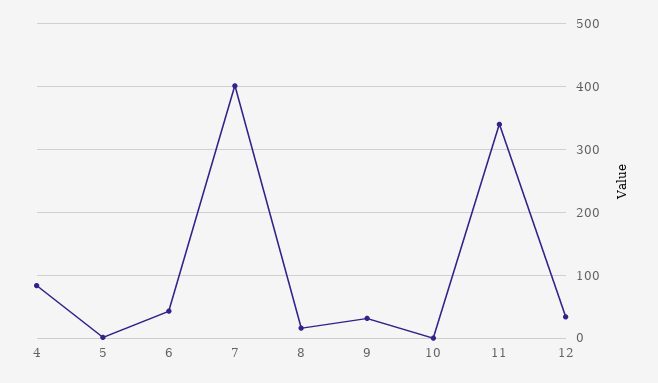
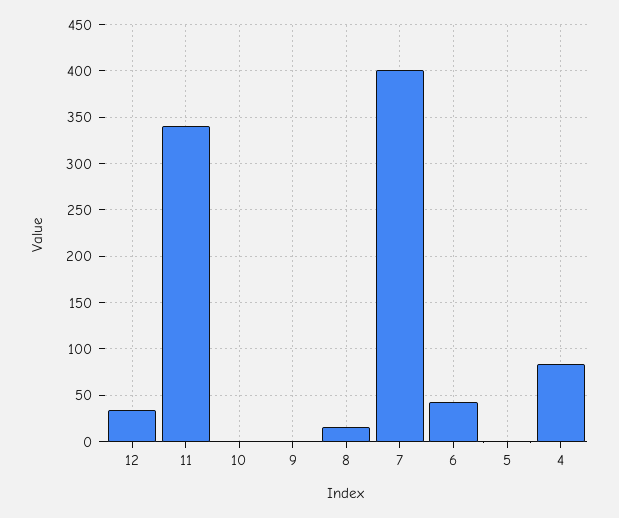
9: 30 -> 0

